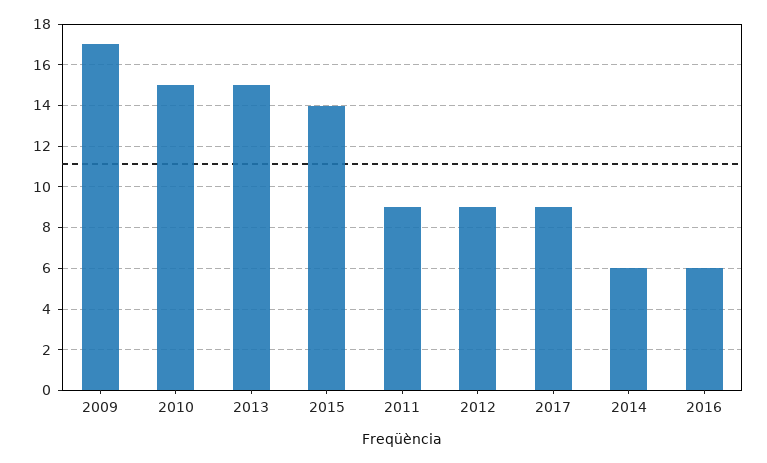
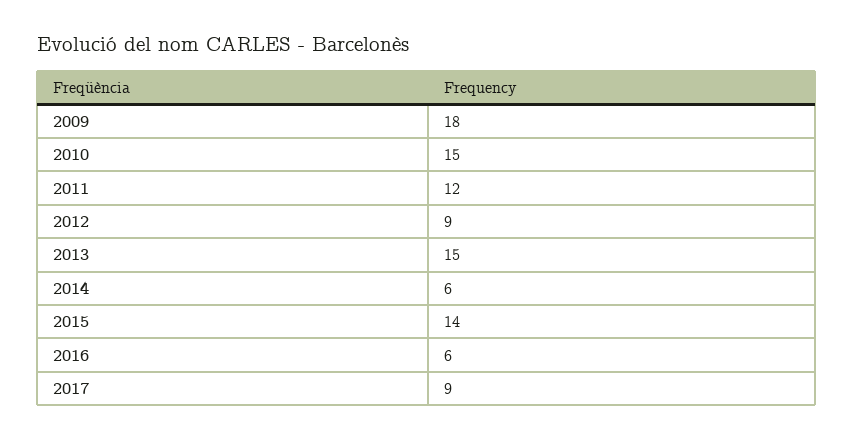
2009: 17 -> 18
2011: 9 -> 12

